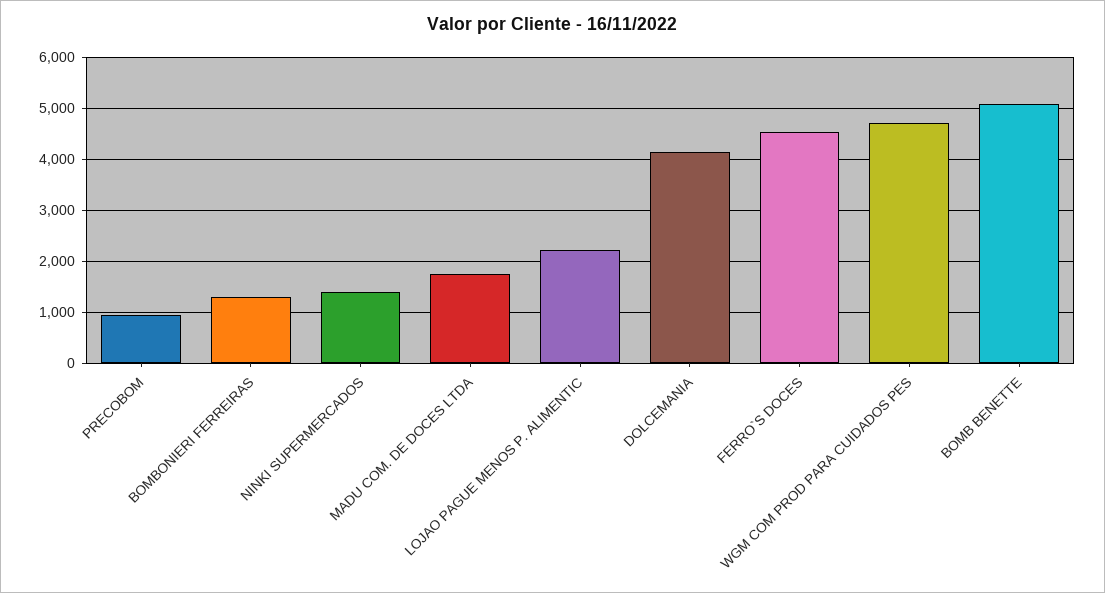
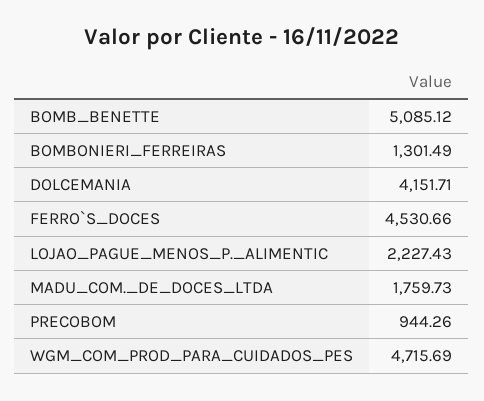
NINKI SUPERMERCADOS: 1400 -> none

